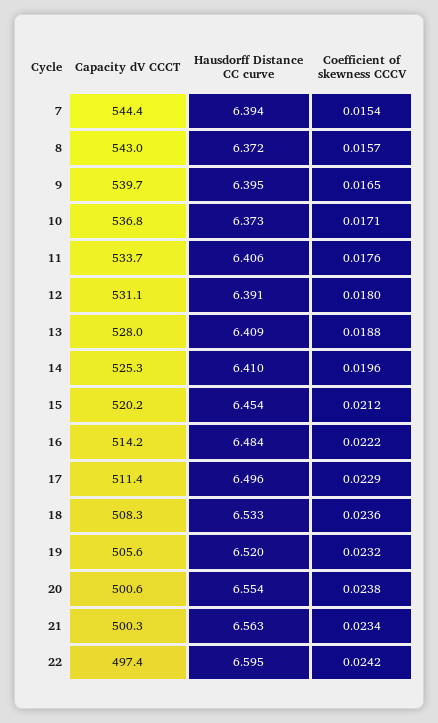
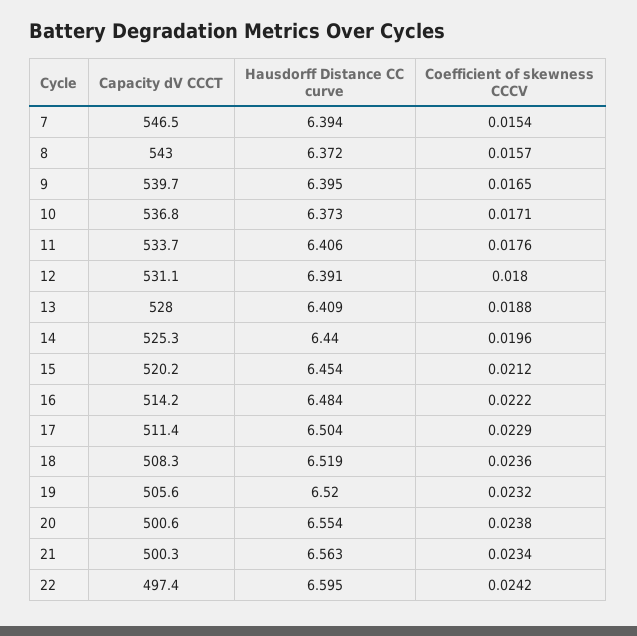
Capacity dV CCCT, 7: 544.4 -> 546.5
Hausdorff Distance CC curve, 14: 6.41 -> 6.44
Hausdorff Distance CC curve, 17: 6.496 -> 6.504
Hausdorff Distance CC curve, 18: 6.533 -> 6.519

